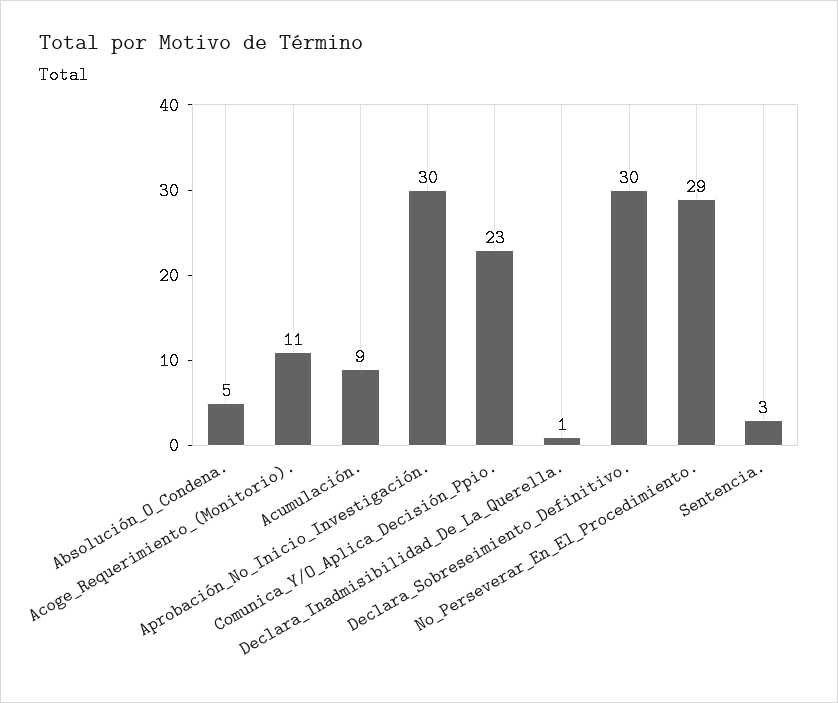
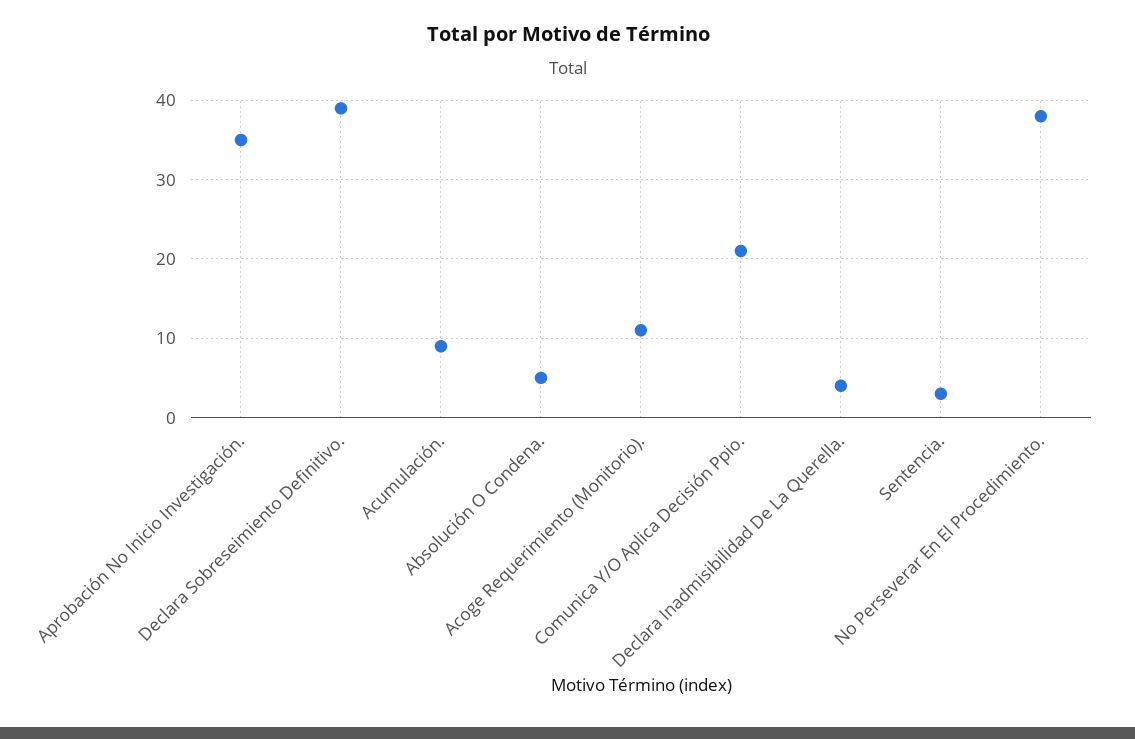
Aprobación_No_Inicio_Investigación.: 30 -> 35
Comunica_Y/O_Aplica_Decisión_Ppio.: 23 -> 21
Declara_Inadmisibilidad_De_La_Querella.: 1 -> 4
Declara_Sobreseimiento_Definitivo.: 30 -> 39
No_Perseverar_En_El_Procedimiento.: 29 -> 38

